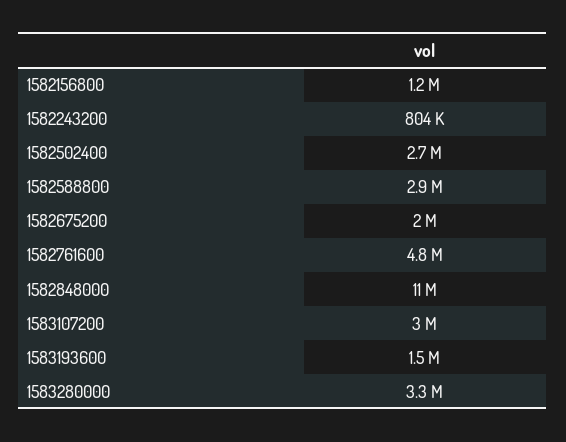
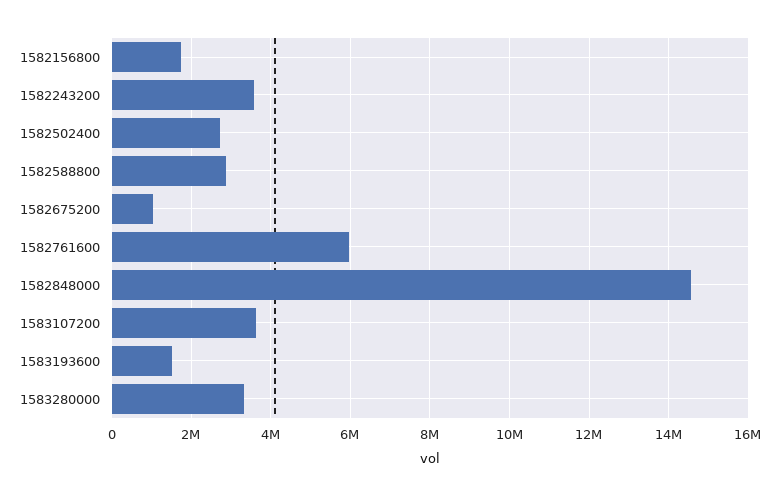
1582156800: 1200000 -> 1800000
1582243200: 804000 -> 3600000
1582675200: 2000000 -> 1000000
1582761600: 4800000 -> 6000000
1582848000: 11000000 -> 14600000
1583107200: 3000000 -> 3600000

